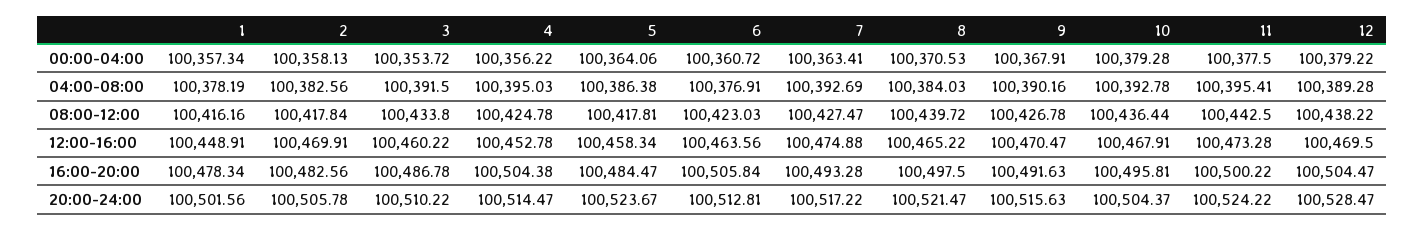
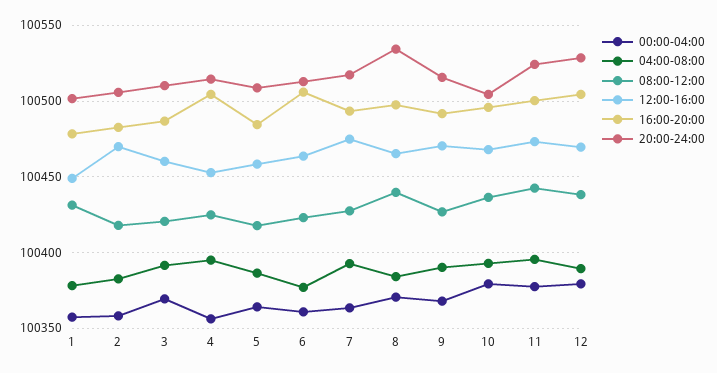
00:00-04:00, 3: 100353.72 -> 100370
08:00-12:00, 1: 100416.16 -> 100430
08:00-12:00, 3: 100433.8 -> 100420
20:00-24:00, 5: 100523.67 -> 100510
20:00-24:00, 8: 100521.47 -> 100535

